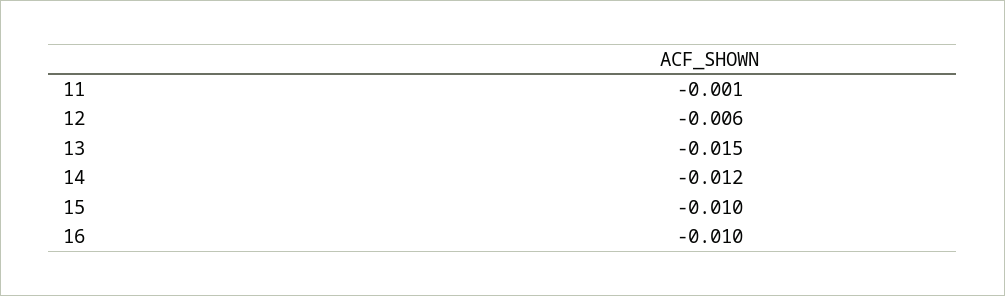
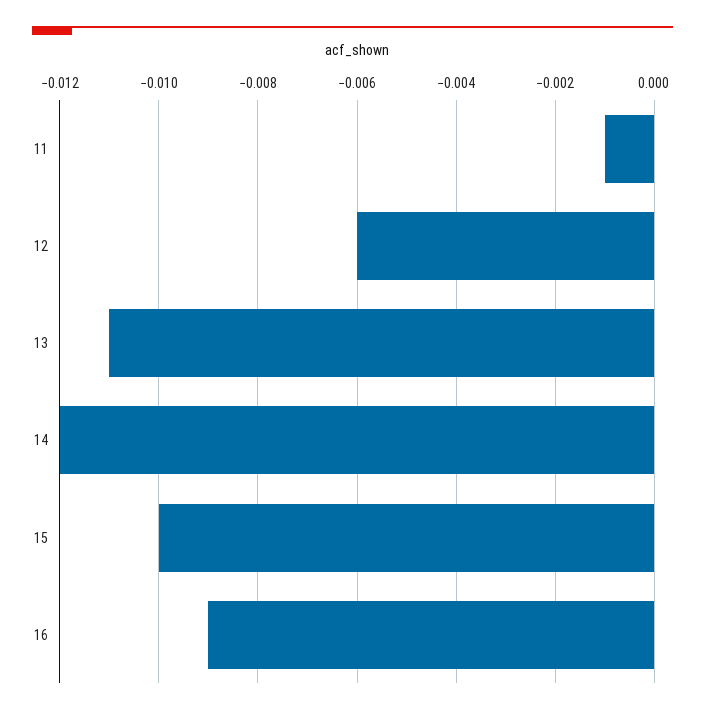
13: -0.015 -> -0.011
16: -0.01 -> -0.009

